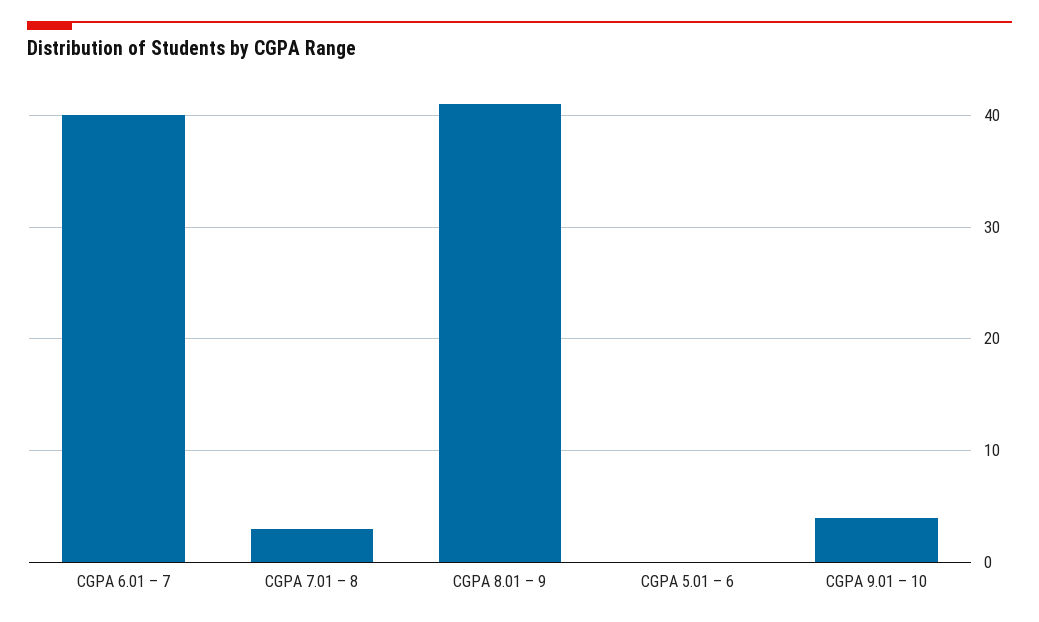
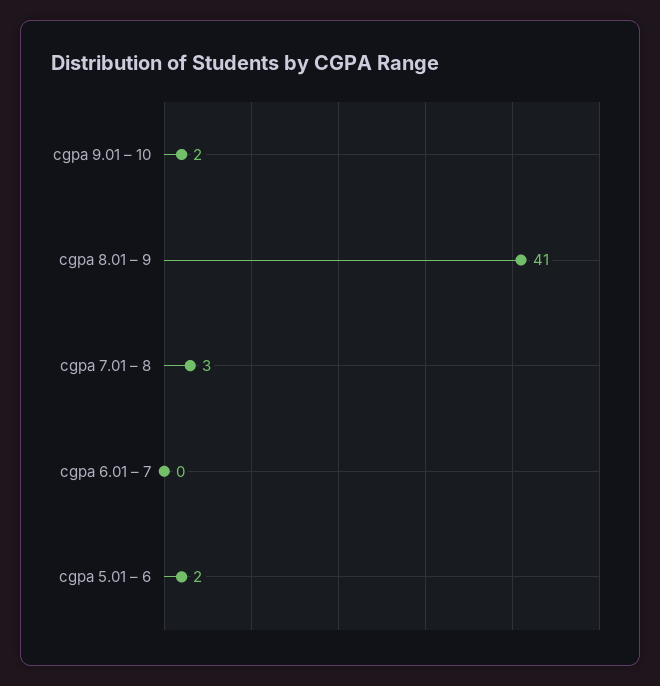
CGPA 6.01 – 7: 40 -> 0
CGPA 5.01 – 6: 0 -> 2
CGPA 9.01 – 10: 4 -> 2

